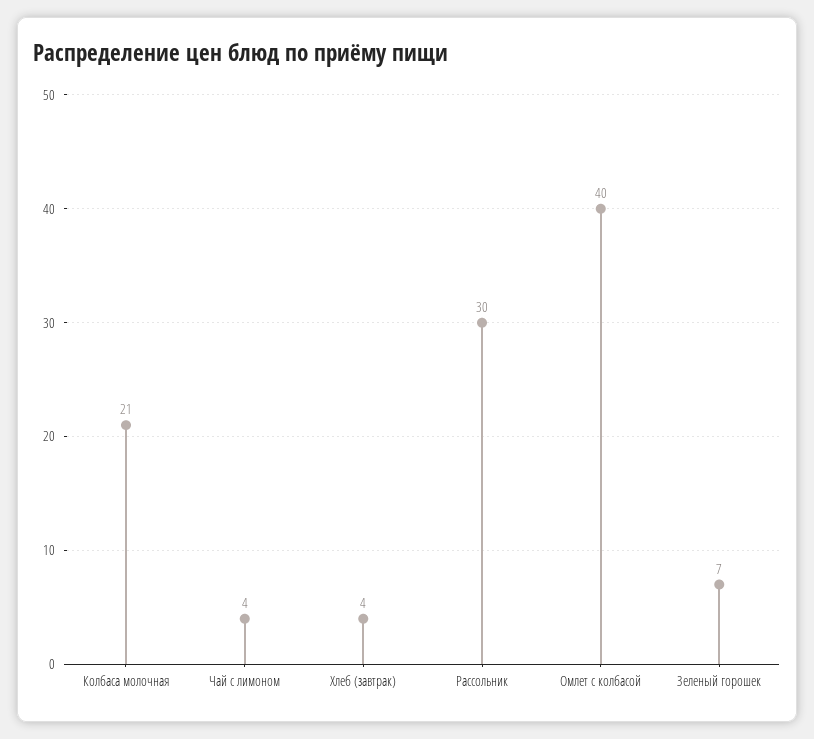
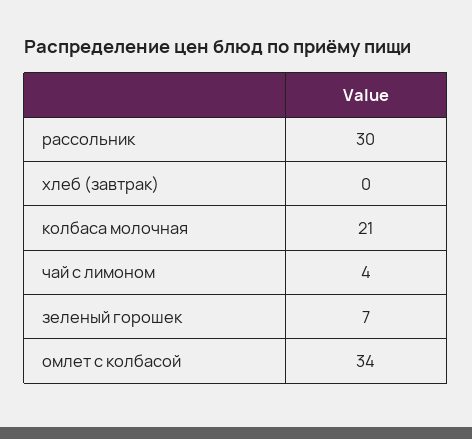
Хлеб (завтрак): 4 -> 0
Омлет с колбасой: 40 -> 34

